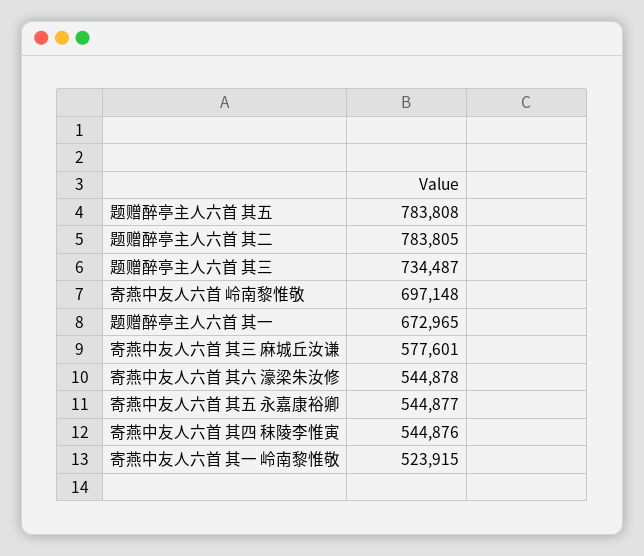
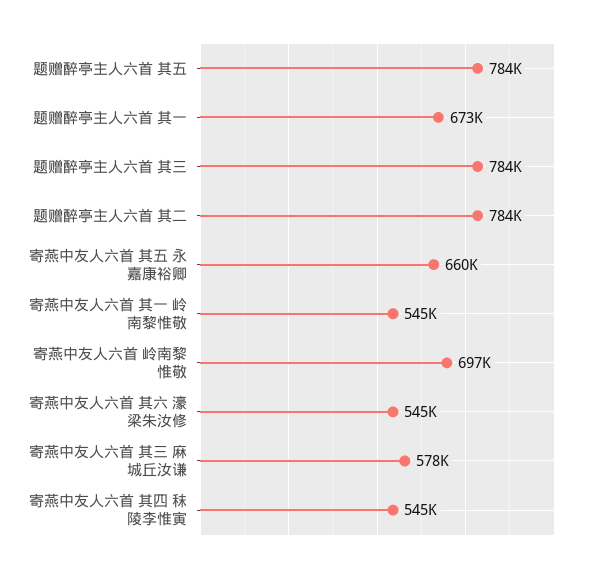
题赠醉亭主人六首 其三: 734487 -> 784000
寄燕中友人六首 其五 永嘉康裕卿: 544877 -> 660000
寄燕中友人六首 其一 岭南黎惟敬: 523915 -> 545000

